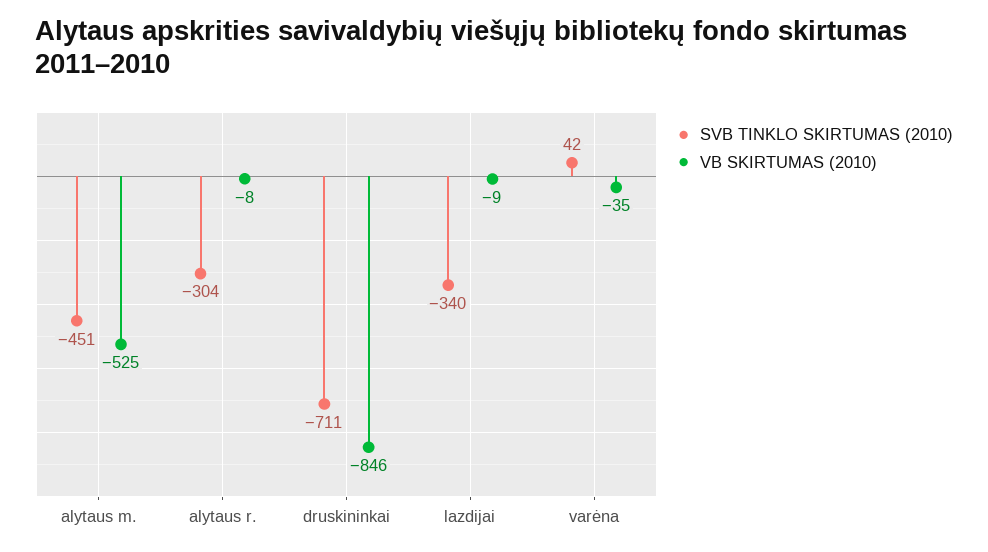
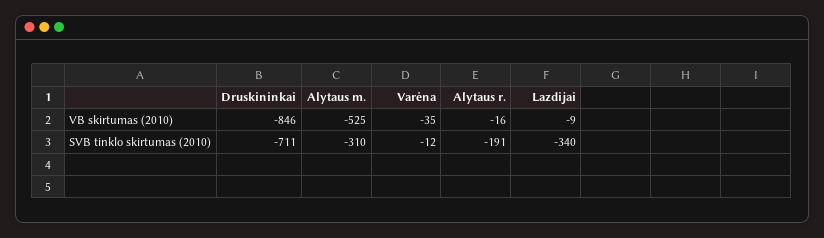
SVB TINKLO SKIRTUMAS (2010), alytaus m.: -451 -> -310
SVB TINKLO SKIRTUMAS (2010), alytaus r.: -304 -> -191
VB SKIRTUMAS (2010), alytaus r.: -8 -> -16
SVB TINKLO SKIRTUMAS (2010), varėna: 42 -> -12

